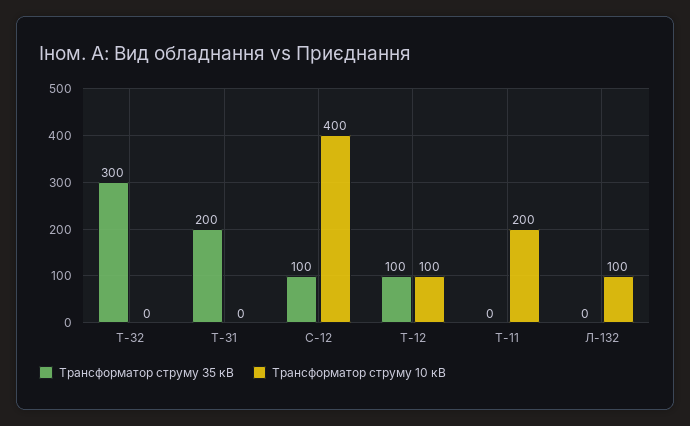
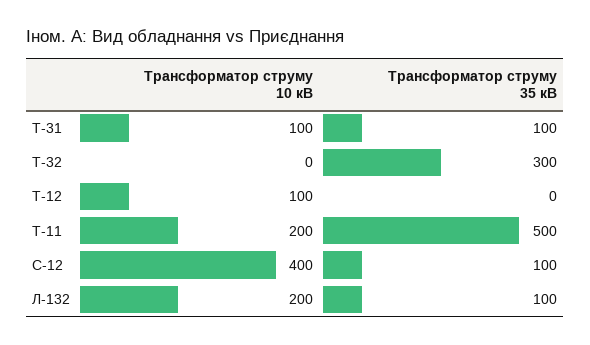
Трансформатор струму 35 кВ, Т-31: 200 -> 100
Трансформатор струму 10 кВ, Т-31: 0 -> 100
Трансформатор струму 35 кВ, Т-12: 100 -> 0
Трансформатор струму 35 кВ, Т-11: 0 -> 500
Трансформатор струму 35 кВ, Л-132: 0 -> 100
Трансформатор струму 10 кВ, Л-132: 100 -> 200

